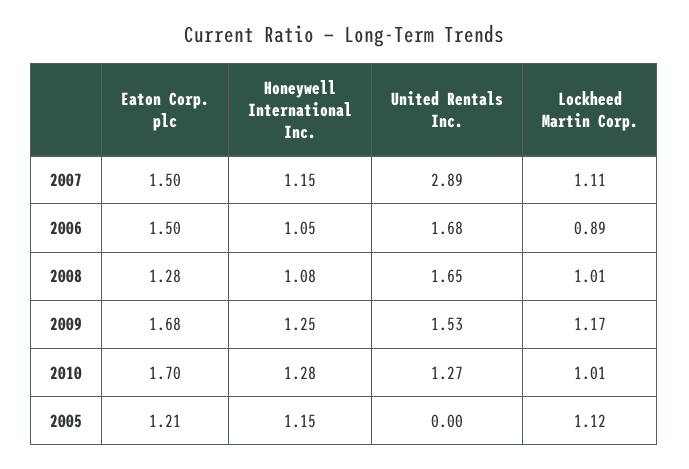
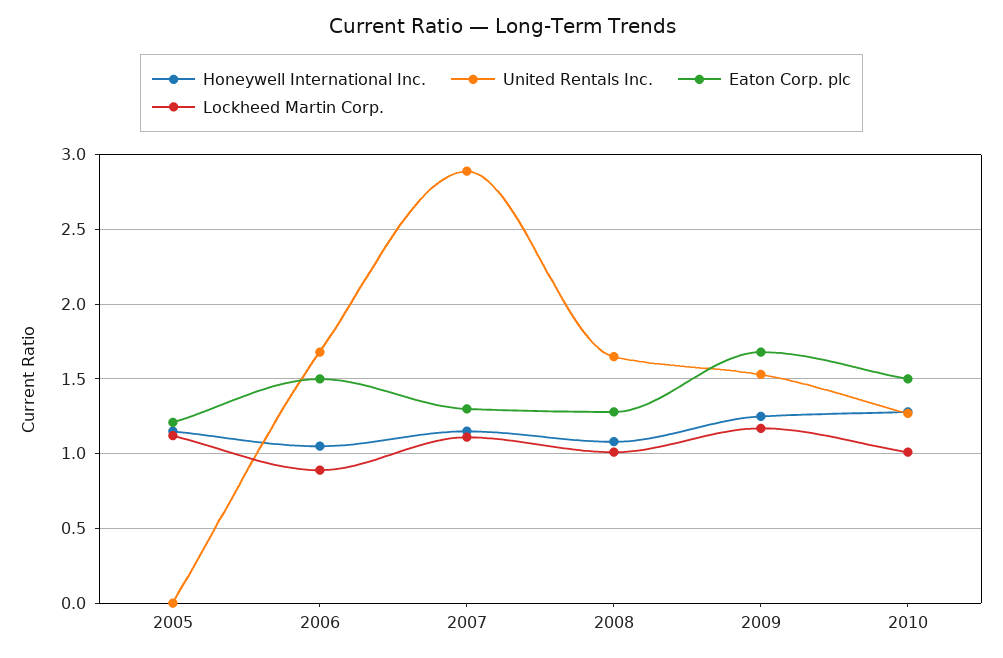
Eaton Corp. plc, 2007: 1.5 -> 1.3
Eaton Corp. plc, 2010: 1.7 -> 1.5

